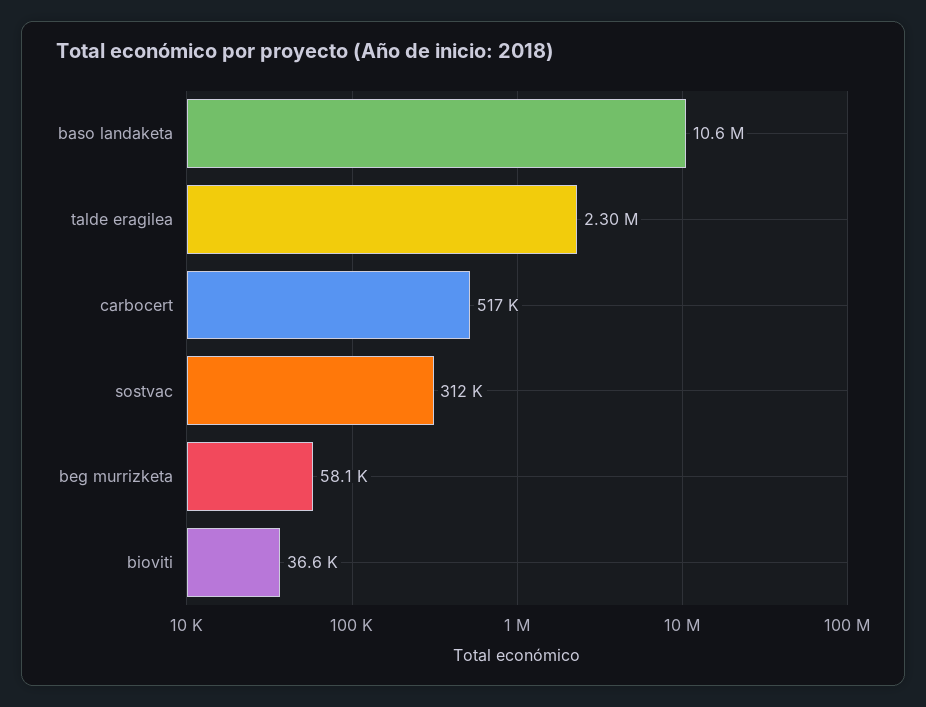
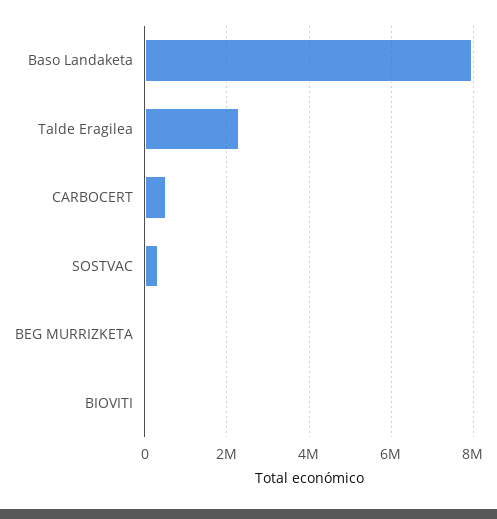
baso landaketa: 10600000 -> 8000000

